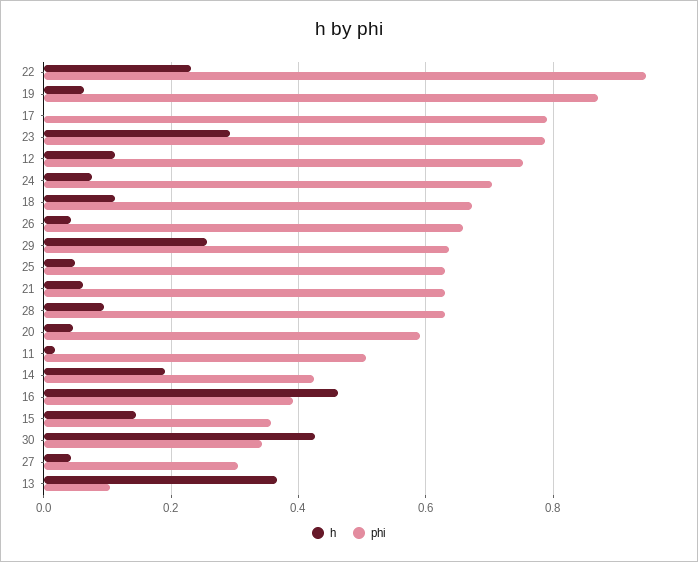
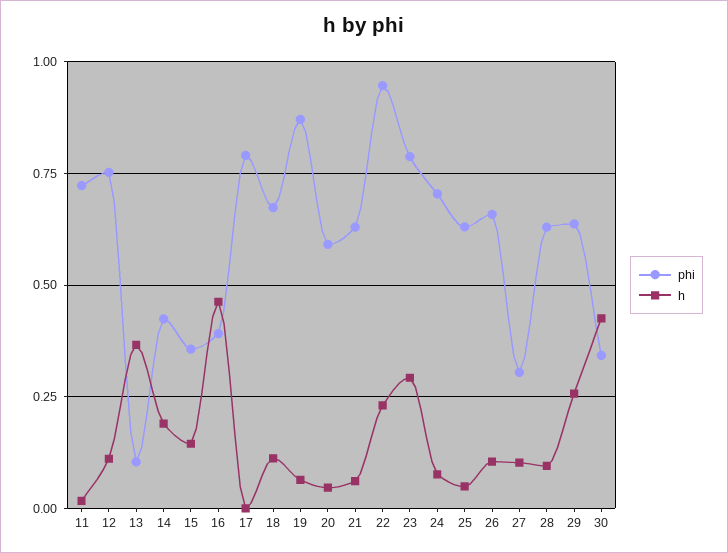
h, 26: 0.04 -> 0.1
phi, 11: 0.5 -> 0.725
h, 27: 0.04 -> 0.1

